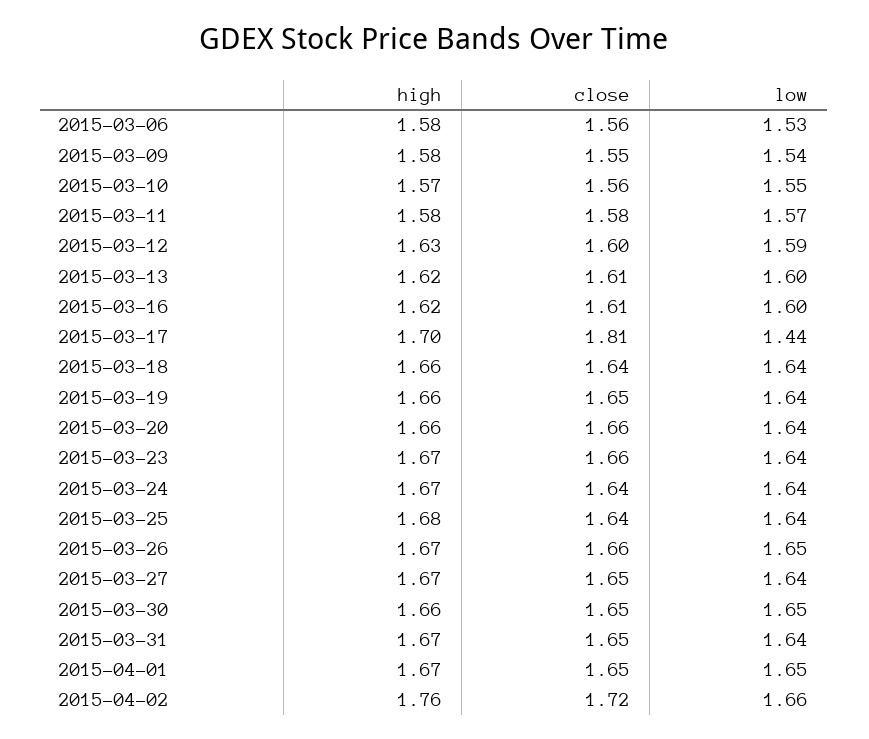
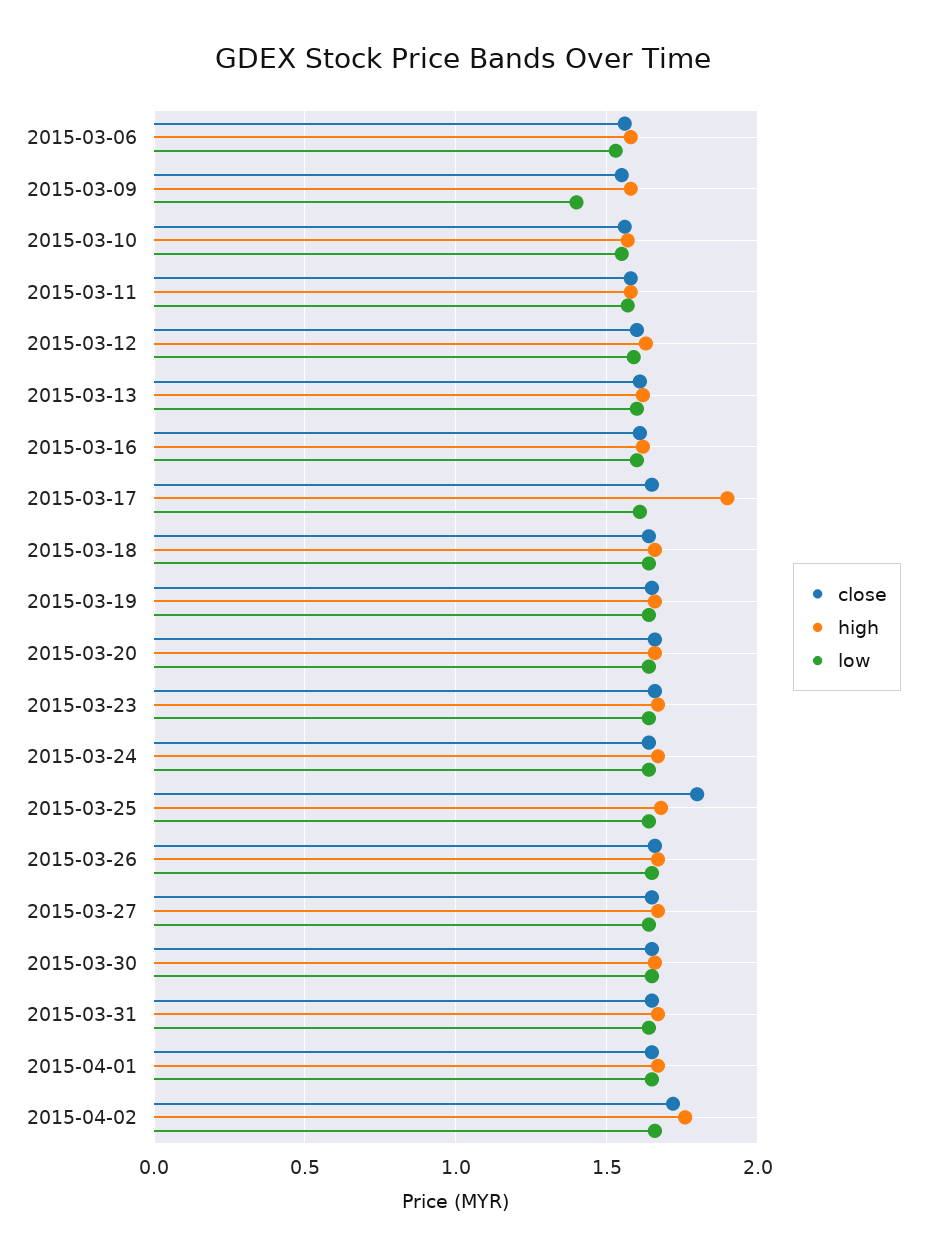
low, 2015-03-09: 1.54 -> 1.4
high, 2015-03-17: 1.7 -> 1.9
close, 2015-03-17: 1.81 -> 1.65
low, 2015-03-17: 1.44 -> 1.6
close, 2015-03-25: 1.64 -> 1.8

